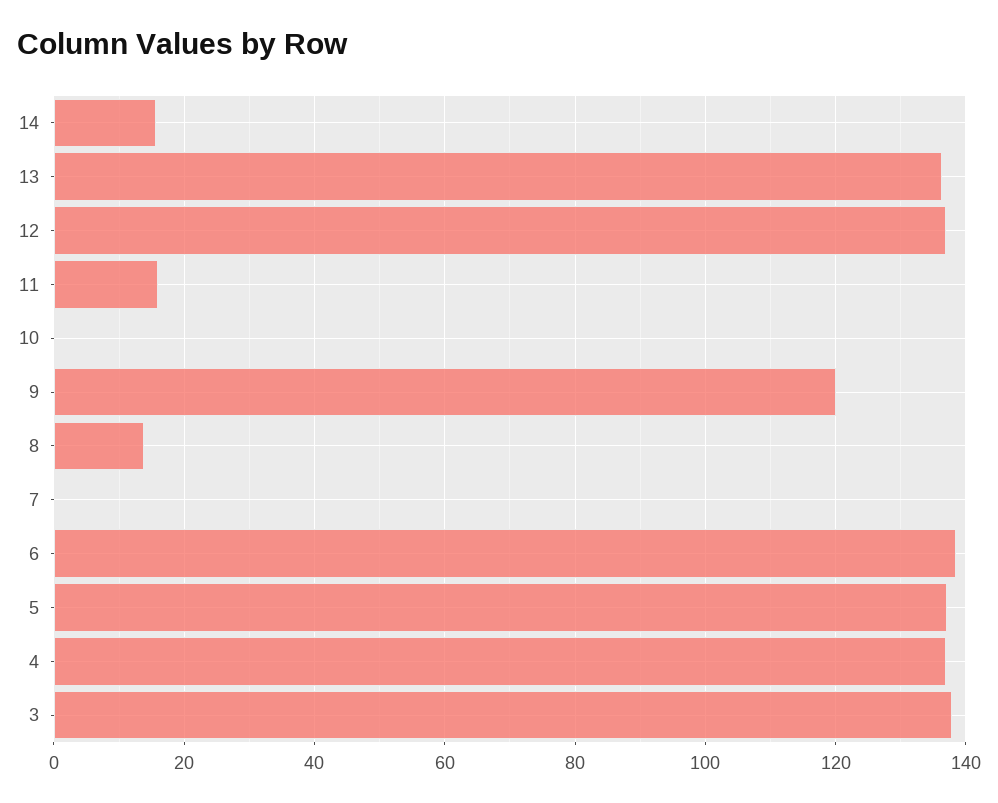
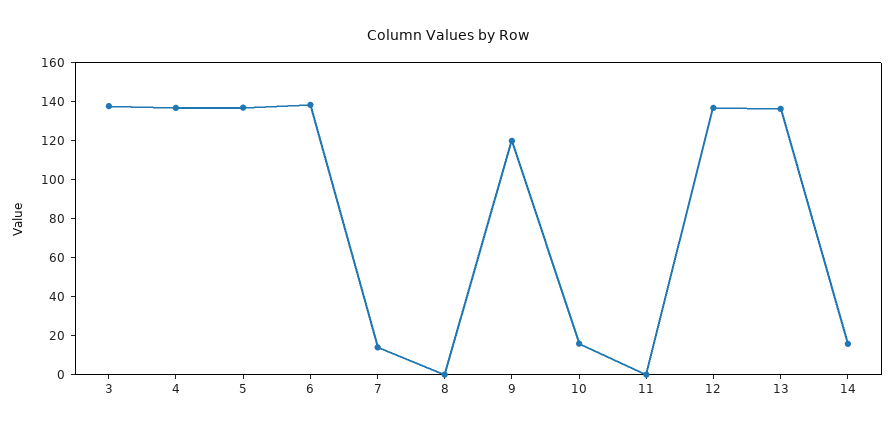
11: 16 -> 0
10: 0 -> 15
8: 14 -> 0
7: 0 -> 15

